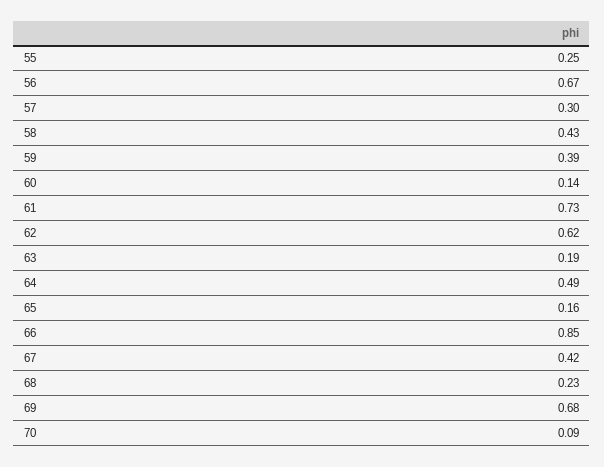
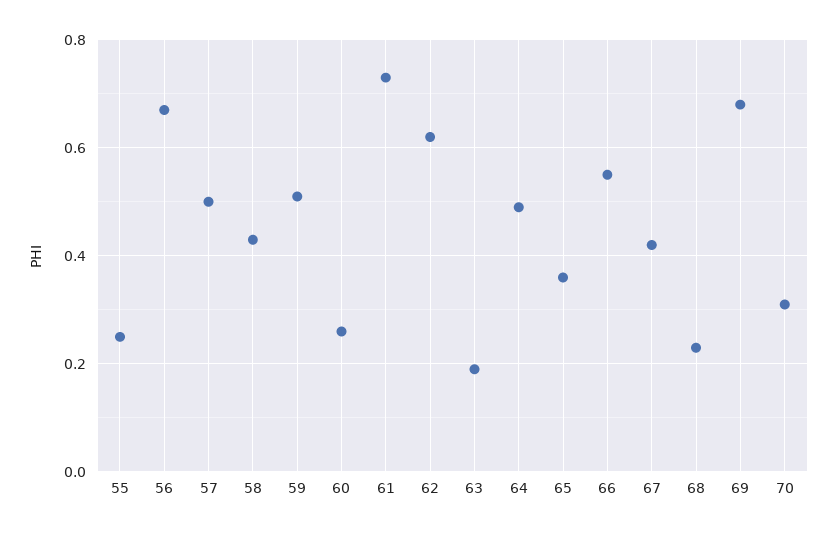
57: 0.3 -> 0.5
59: 0.39 -> 0.5
60: 0.14 -> 0.25
65: 0.16 -> 0.35
66: 0.85 -> 0.55
70: 0.09 -> 0.3

